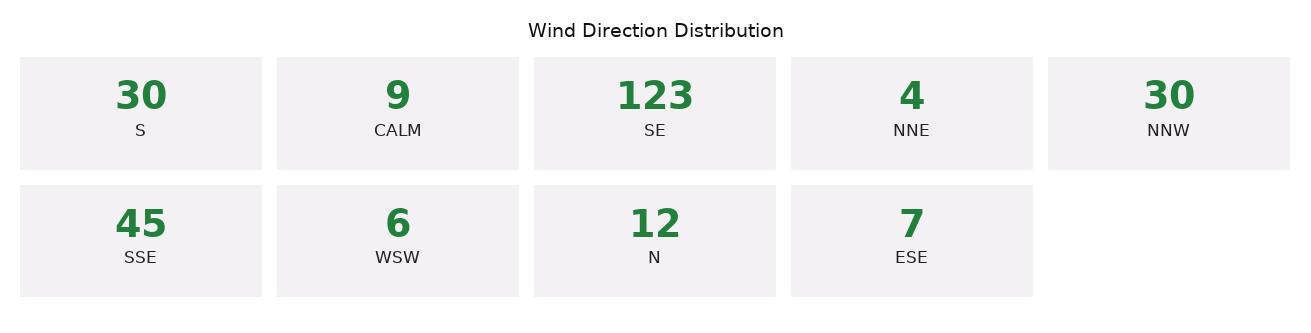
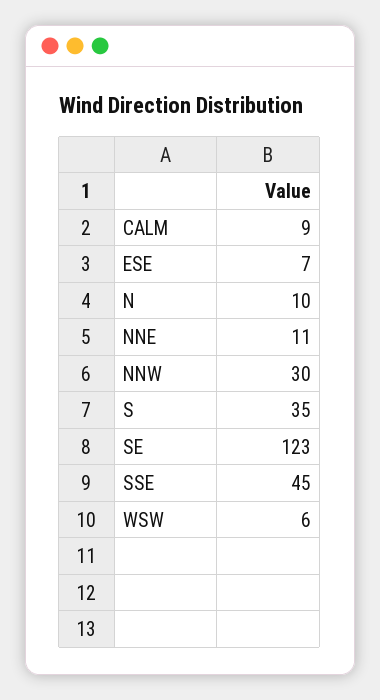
S: 30 -> 35
NNE: 4 -> 11
N: 12 -> 10

